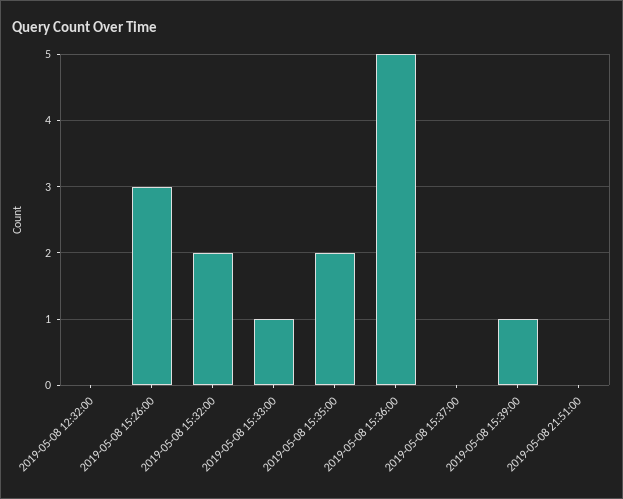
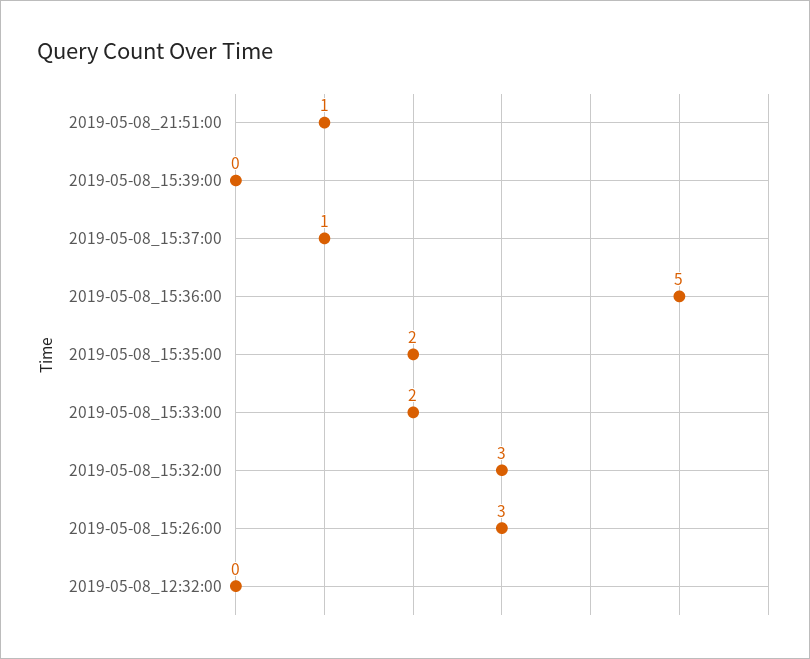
2019-05-08 15:32:00: 2 -> 3
2019-05-08 15:33:00: 1 -> 2
2019-05-08 15:37:00: 0 -> 1
2019-05-08 15:39:00: 1 -> 0
2019-05-08 21:51:00: 0 -> 1

